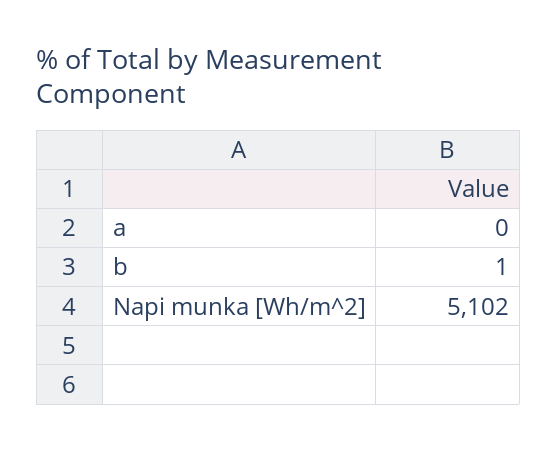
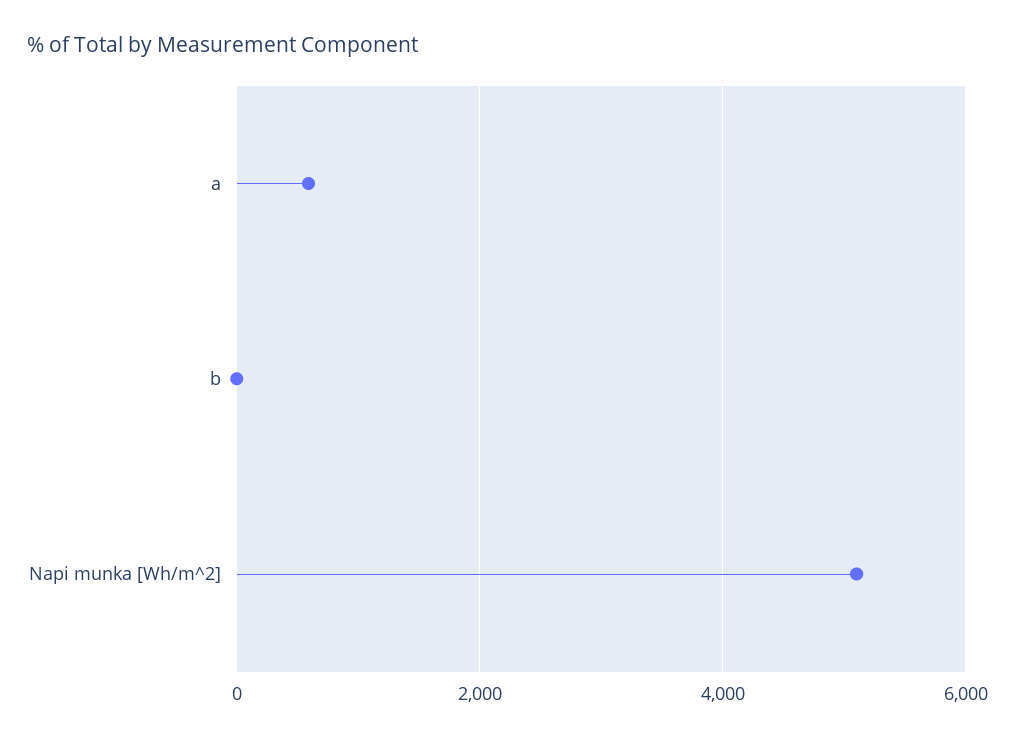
a: 0 -> 600

